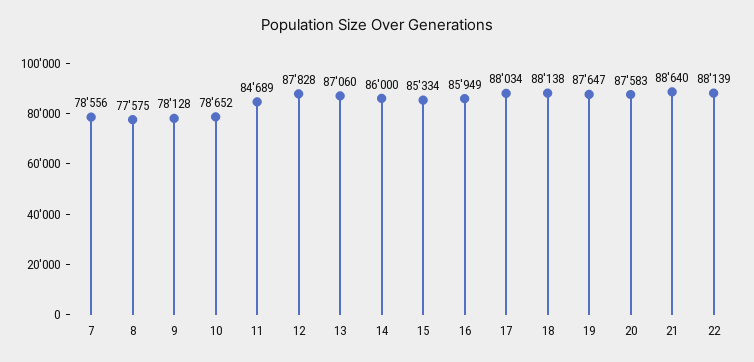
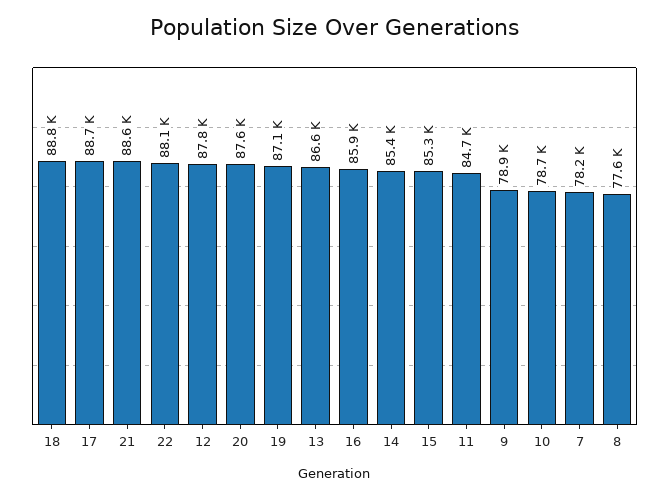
7: 78556 -> 78200
9: 78128 -> 78900
13: 87060 -> 86600
14: 86000 -> 85400
17: 88034 -> 88700
18: 88138 -> 88800
19: 87647 -> 87100

